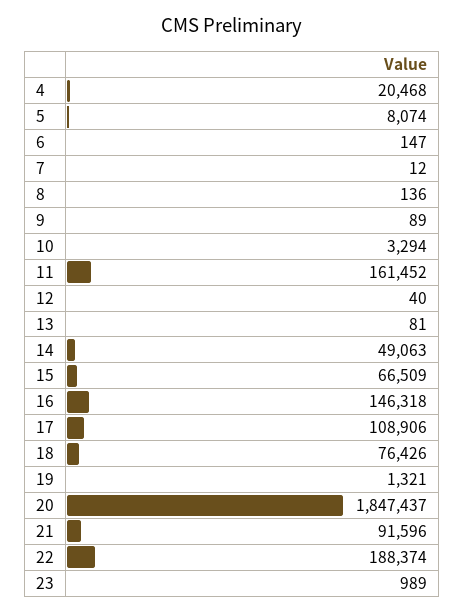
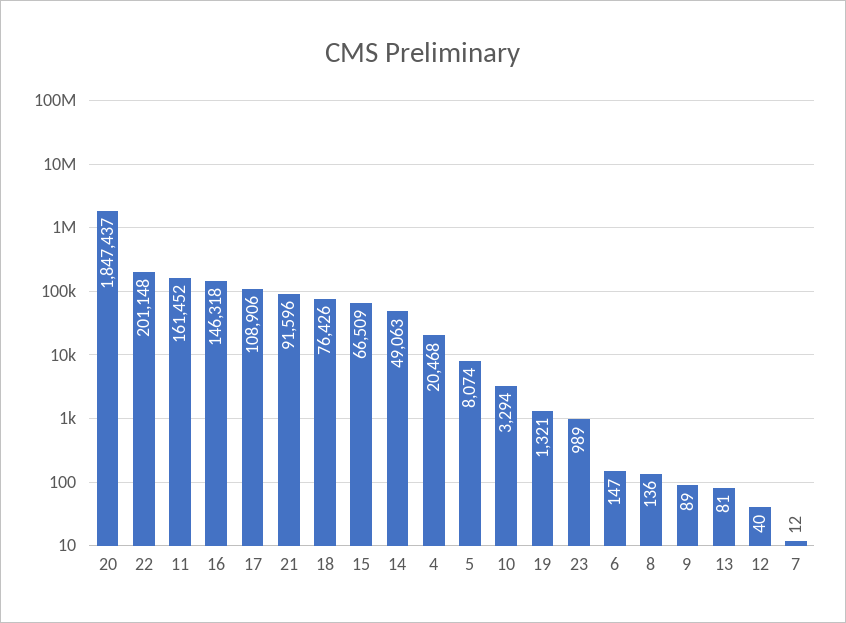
22: 188374 -> 201148

